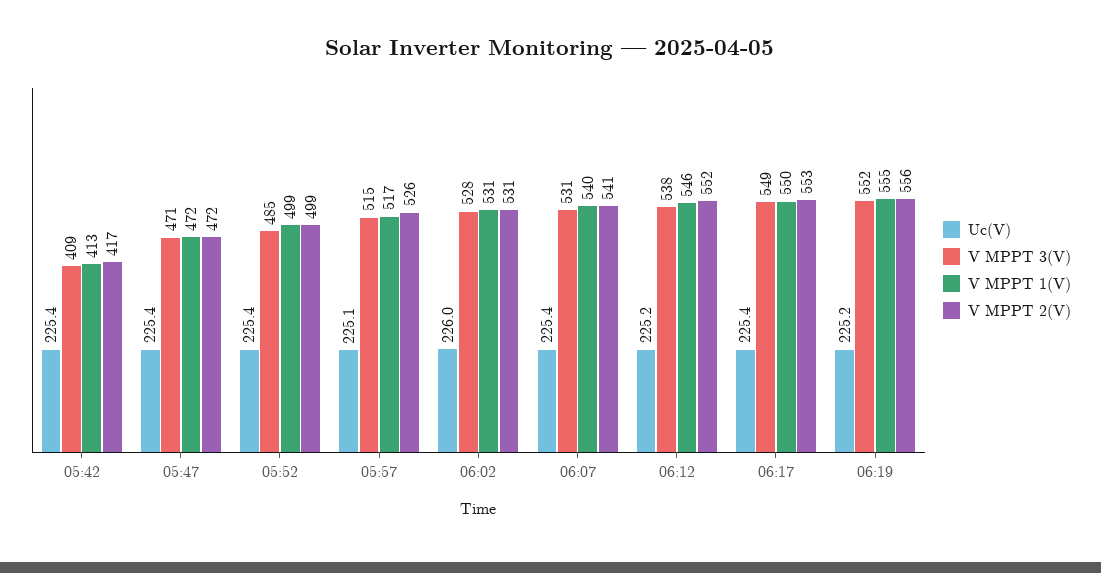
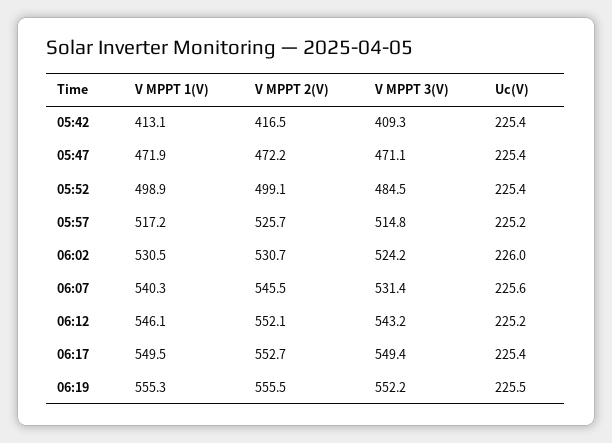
Uc(V), 05:57: 225.1 -> 225.2
V MPPT 3(V), 06:02: 528 -> 524.2
Uc(V), 06:07: 225.4 -> 225.6
V MPPT 2(V), 06:07: 541 -> 545.5
V MPPT 3(V), 06:12: 538 -> 543.2
Uc(V), 06:19: 225.2 -> 225.5

